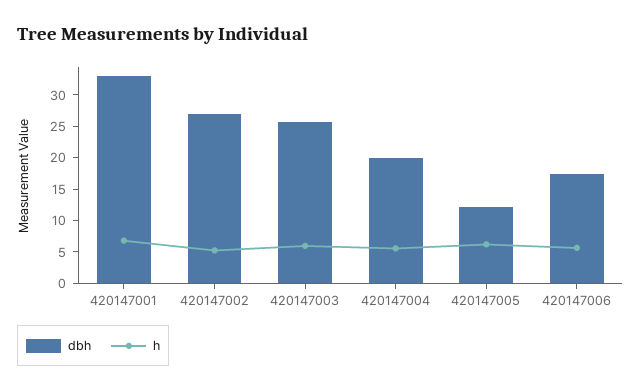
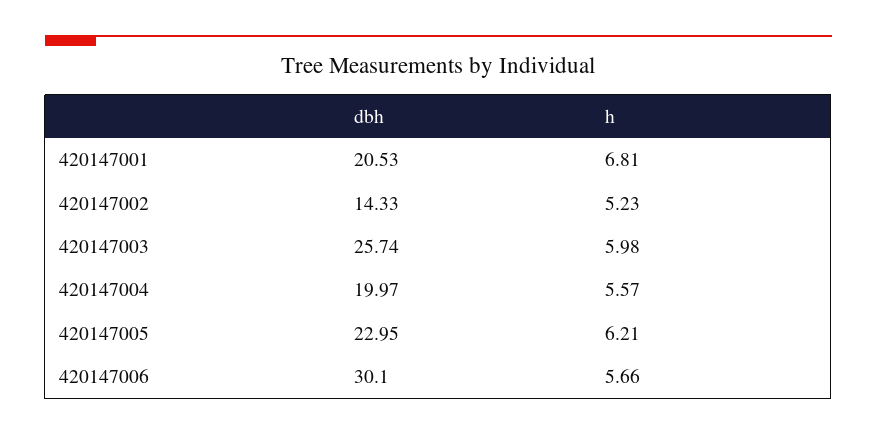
dbh, 420147001: 32.5 -> 20.53
dbh, 420147002: 27.5 -> 14.33
dbh, 420147005: 12.5 -> 22.95
dbh, 420147006: 17.5 -> 30.1

